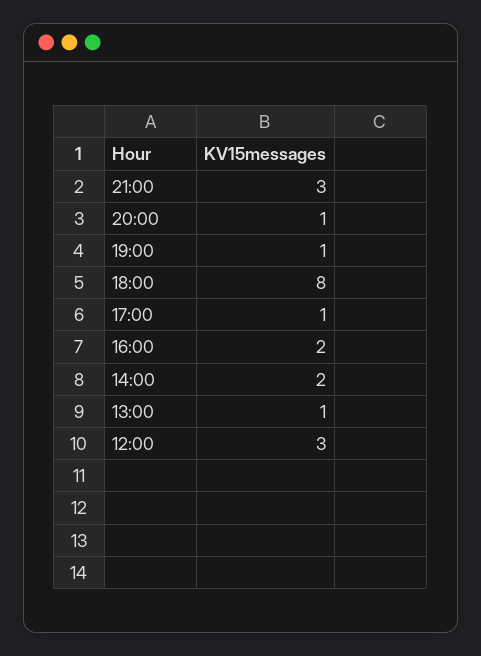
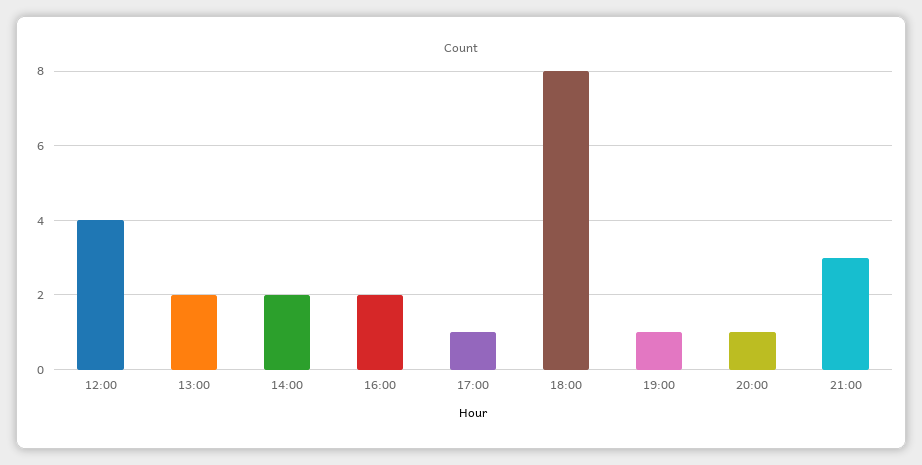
13:00: 1 -> 2
12:00: 3 -> 4

